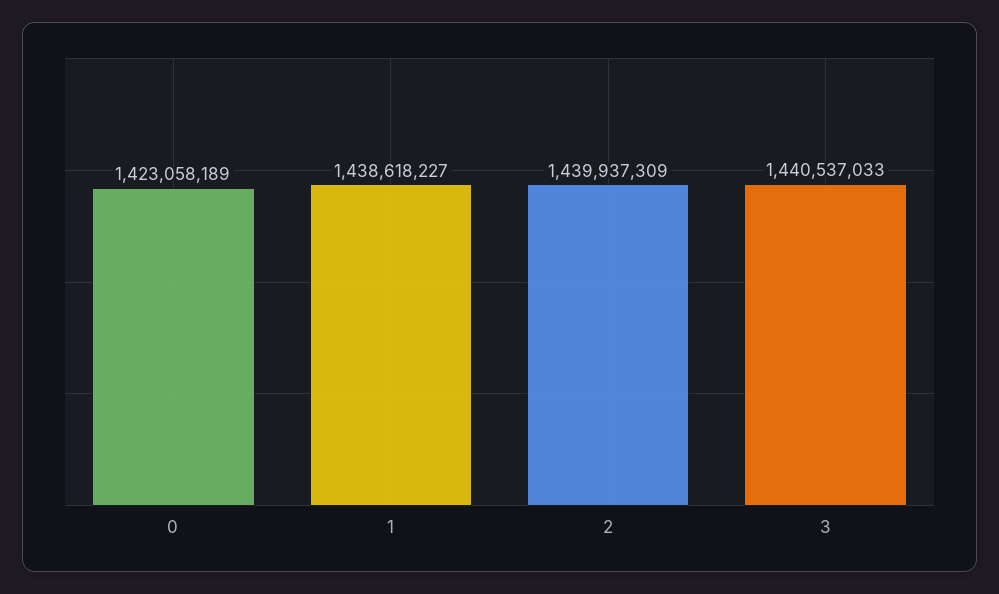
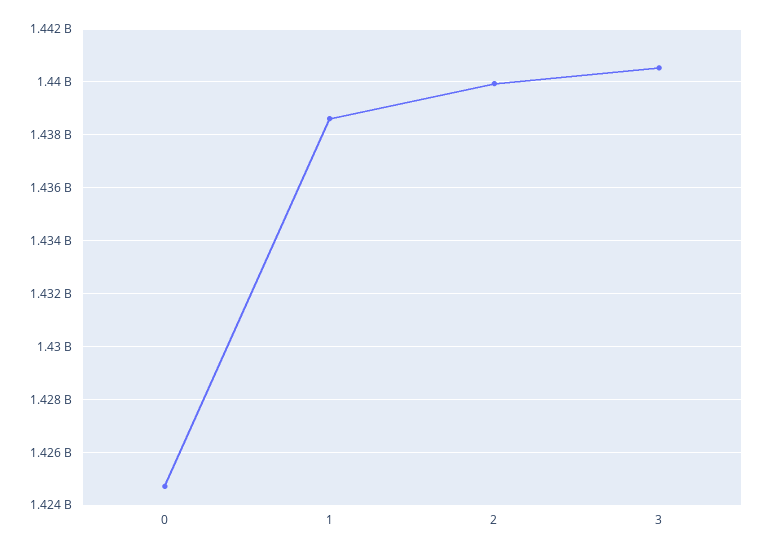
0: 1423058189 -> 1424750000

